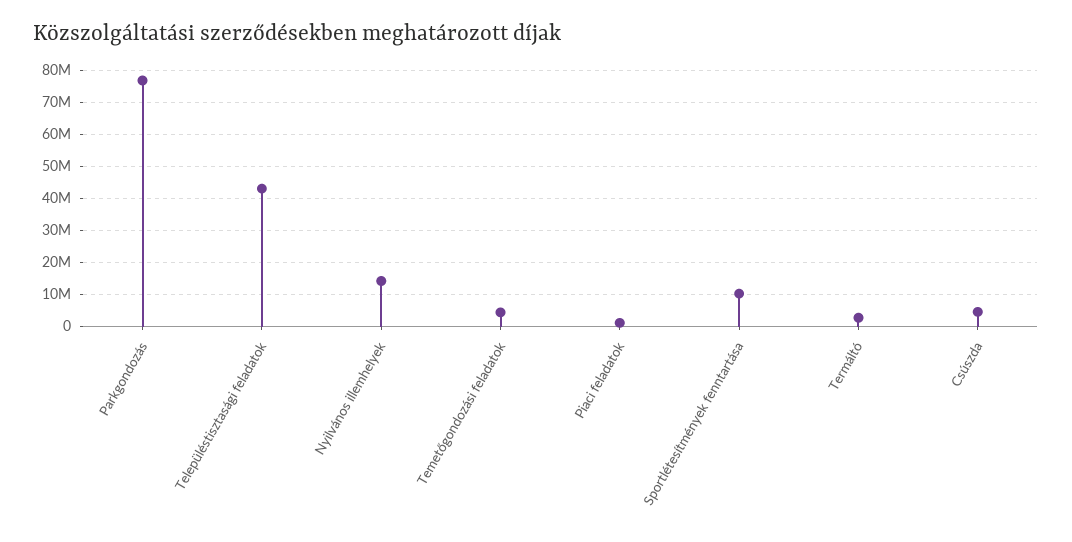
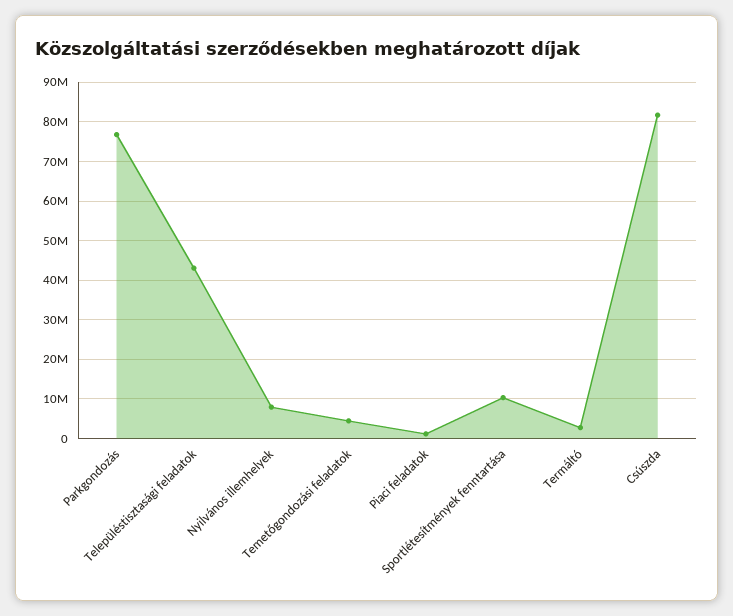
Nyilvános illemhelyek: 14000000 -> 8000000
Csúszda: 4000000 -> 82000000

